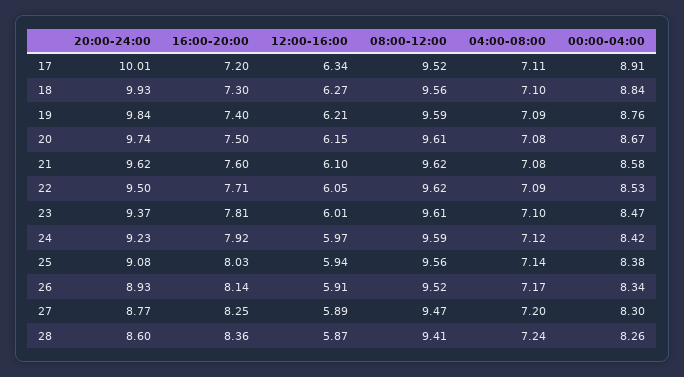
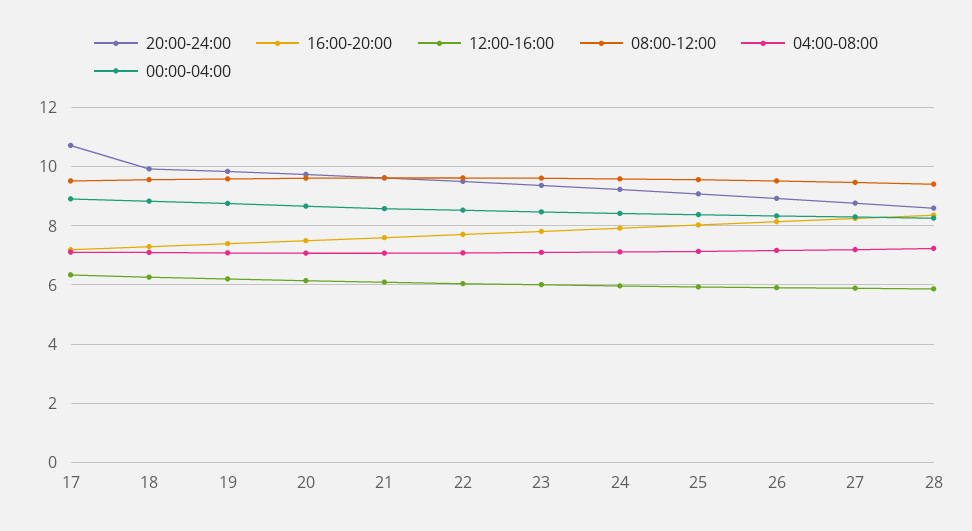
20:00-24:00, 17: 10.01 -> 10.75

